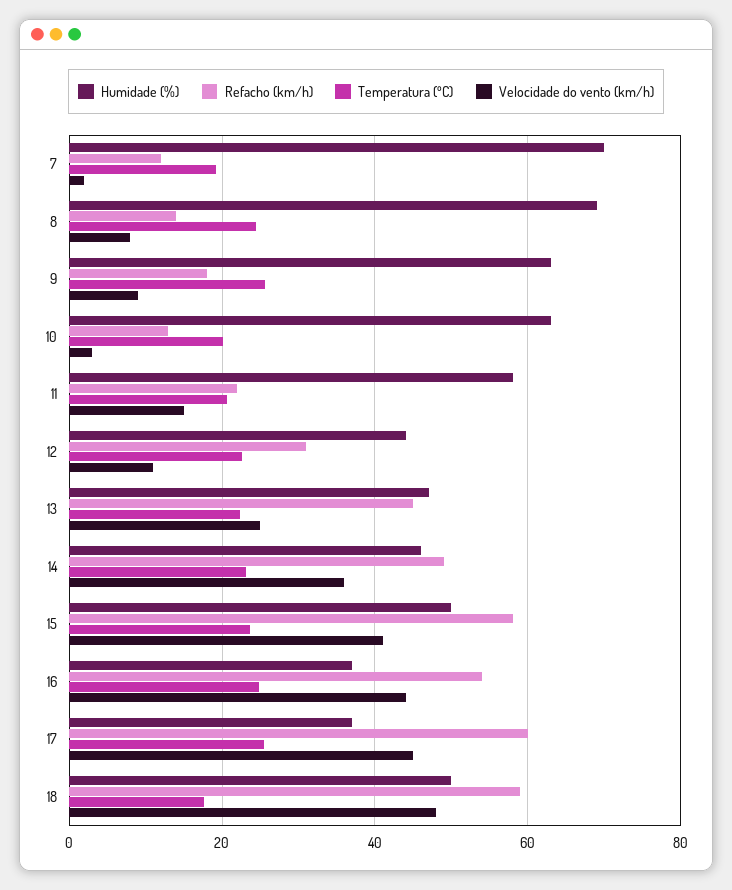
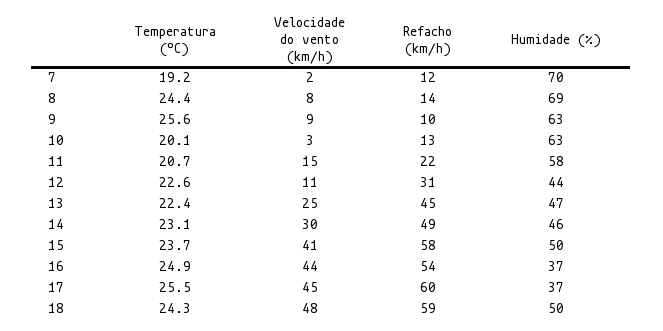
Refacho (km/h), 9: 18 -> 10
Velocidade do vento (km/h), 14: 36 -> 30
Temperatura (ºC), 18: 18 -> 24.3

